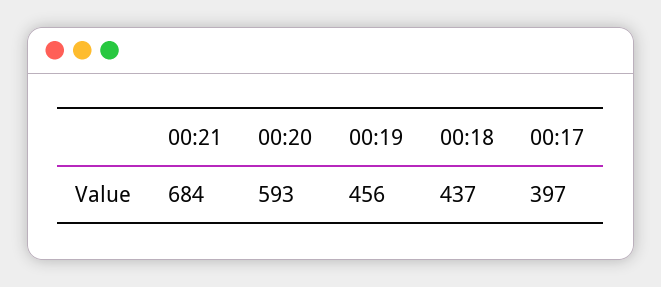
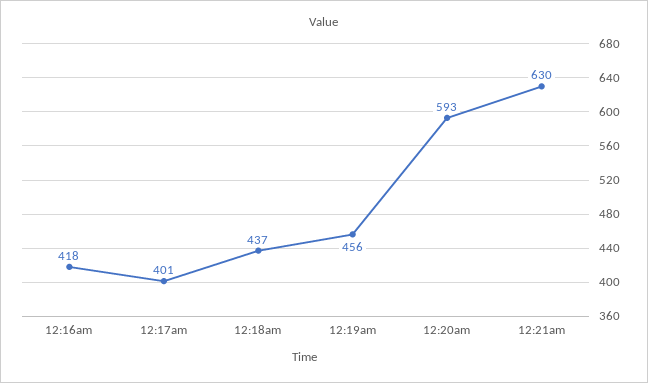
00:21: 684 -> 630
00:17: 397 -> 401
12:16am: none -> 418

